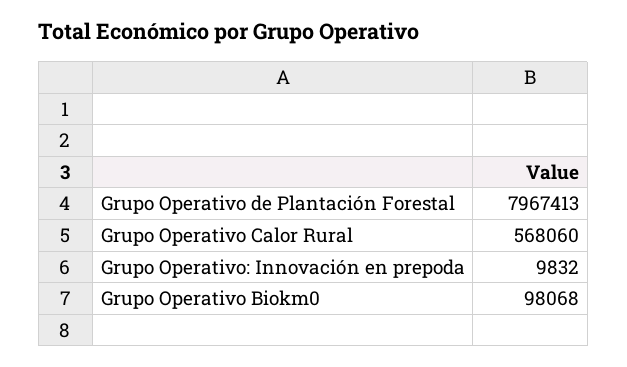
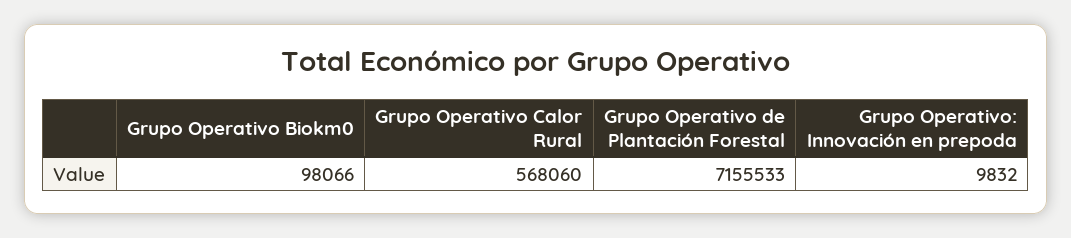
Grupo Operativo de Plantación Forestal: 7967413 -> 7155533
Grupo Operativo Biokm0: 98068 -> 98066

